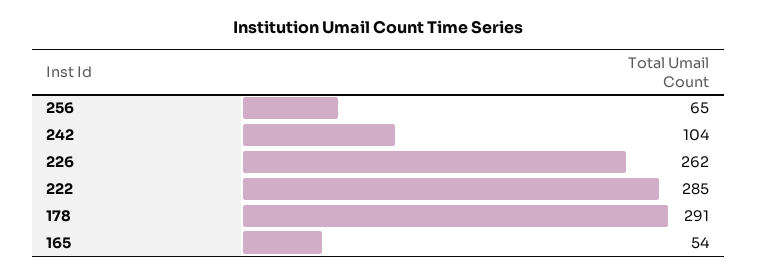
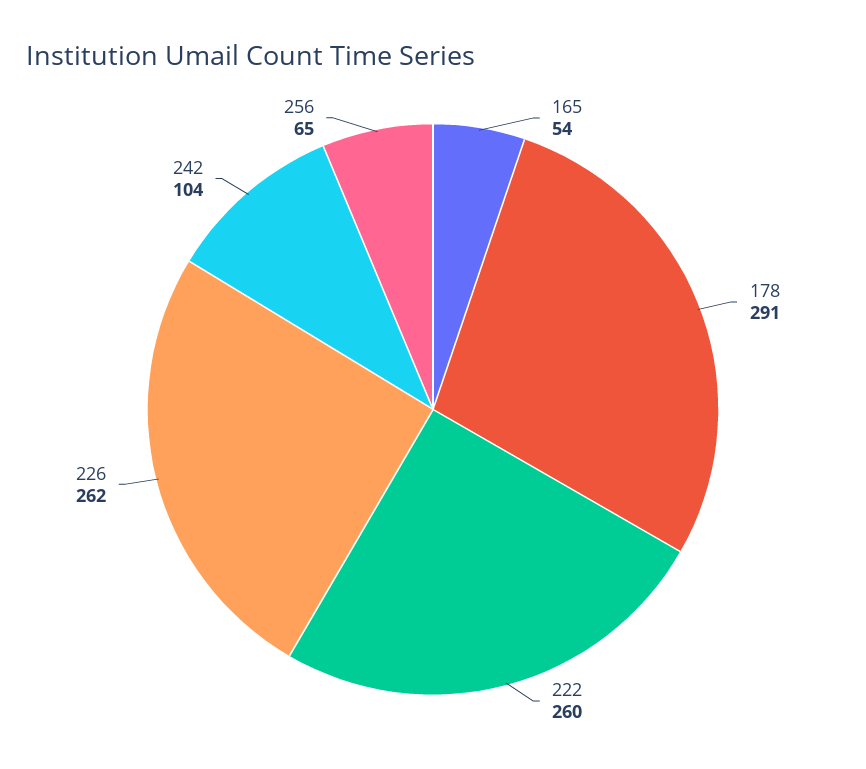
222: 285 -> 260

